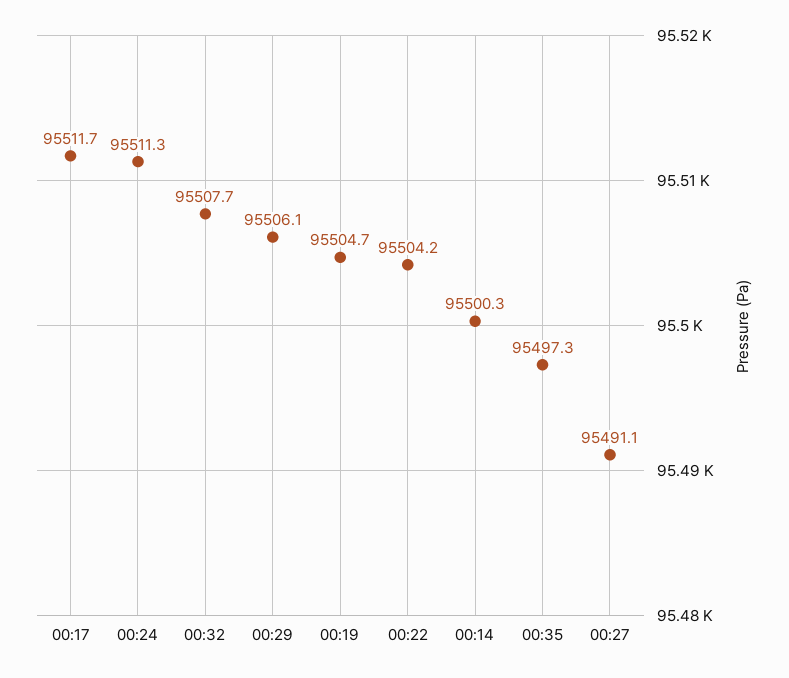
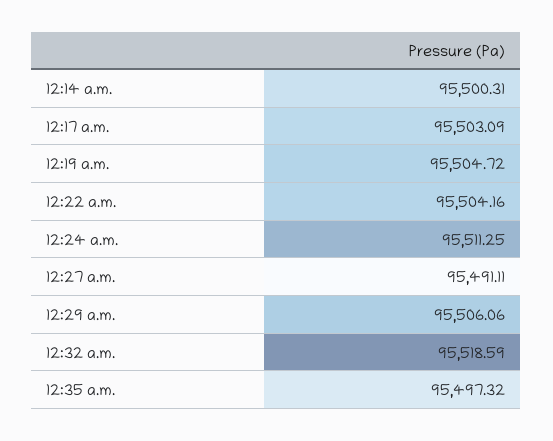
00:17: 95511.7 -> 95503.09
00:32: 95507.7 -> 95518.59

